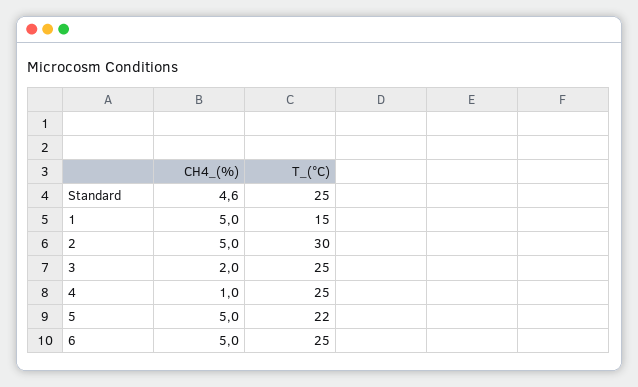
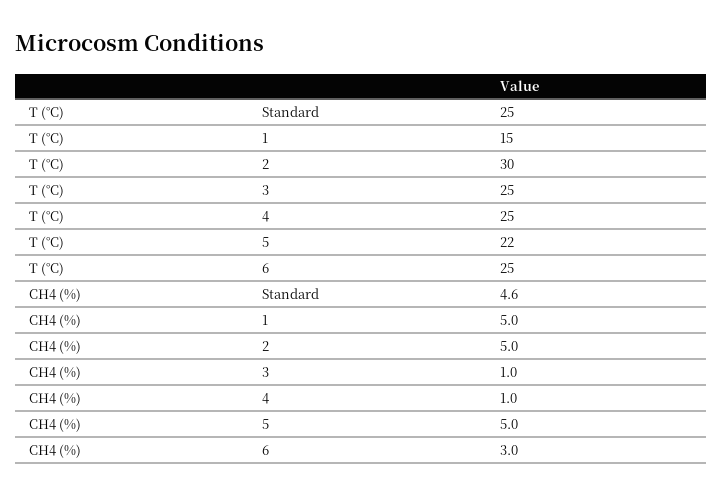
CH4_(%), 3: 2 -> 1
CH4_(%), 6: 5 -> 3

